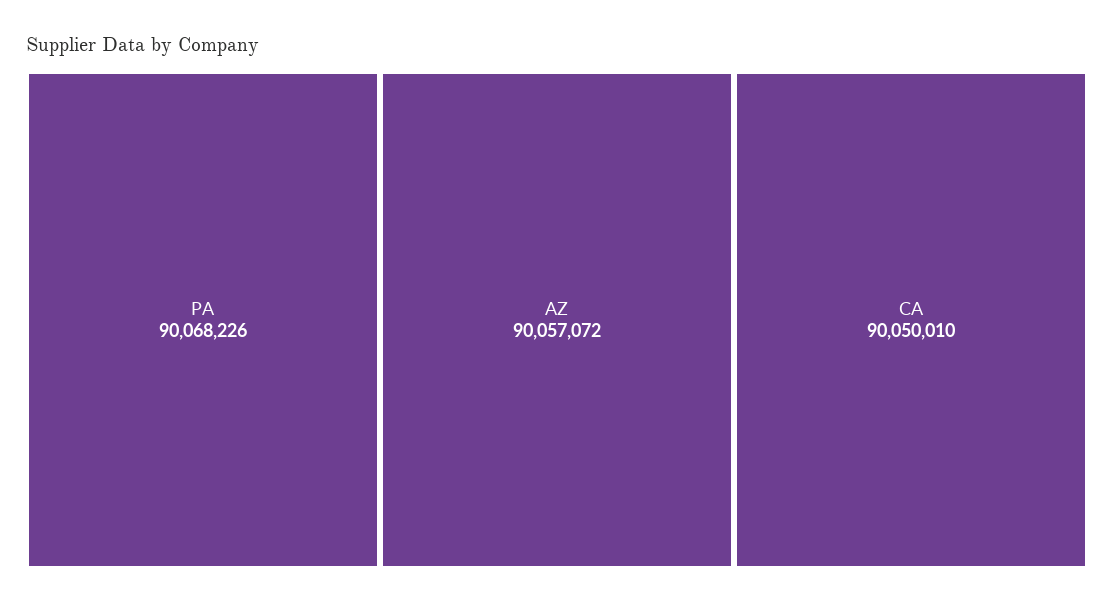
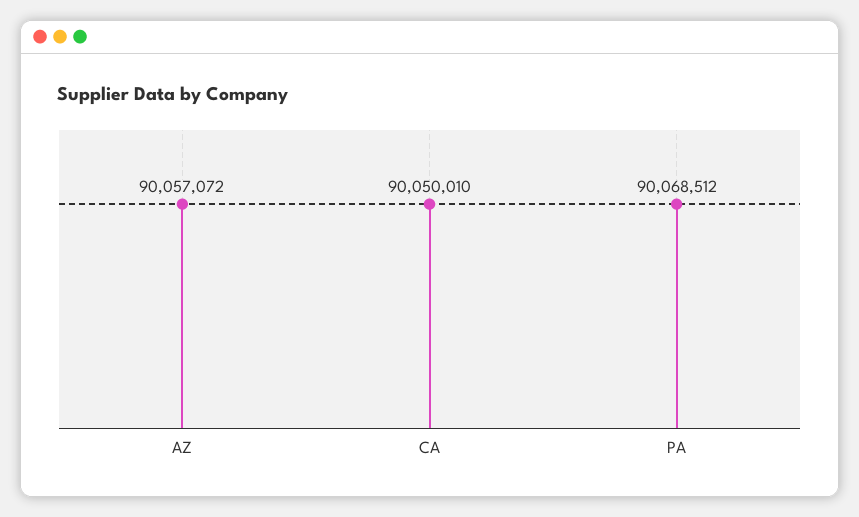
PA: 90068226 -> 90068512

